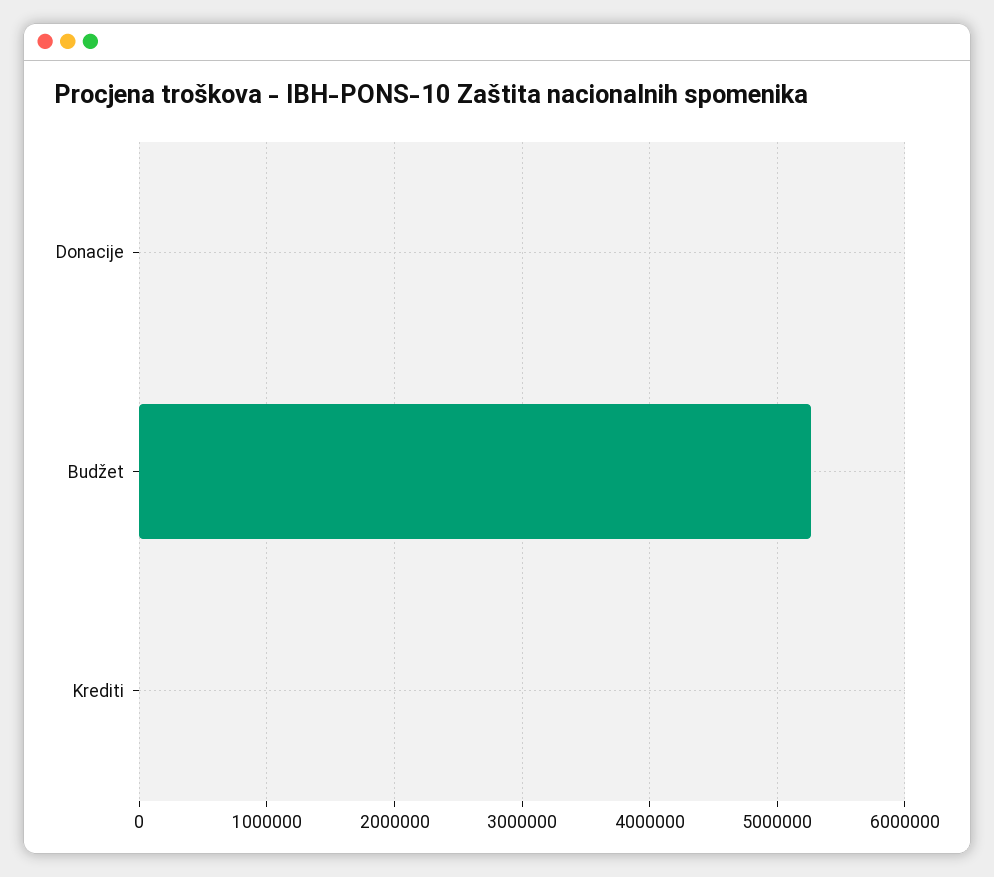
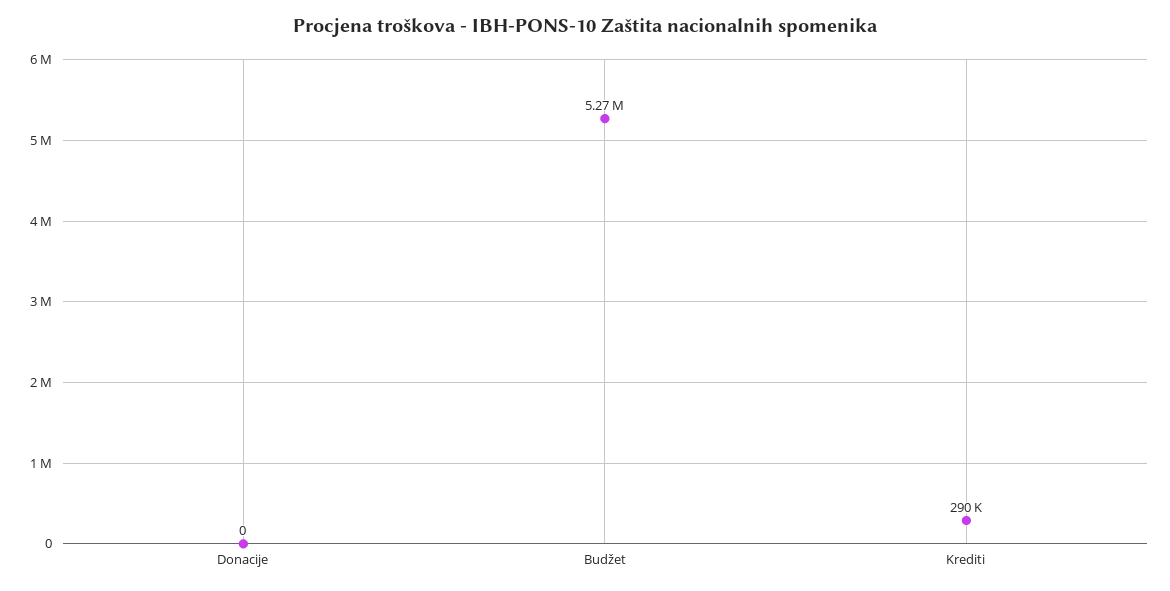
Krediti: 0 -> 290000

